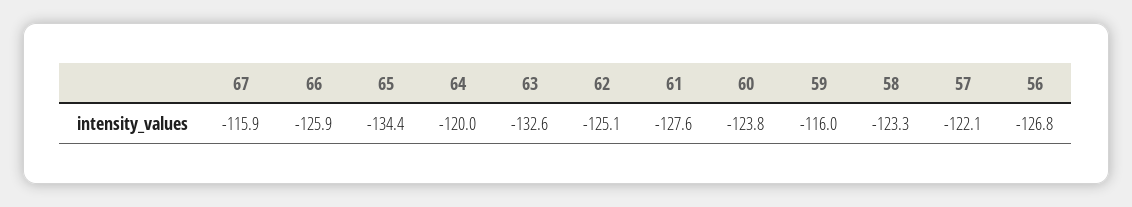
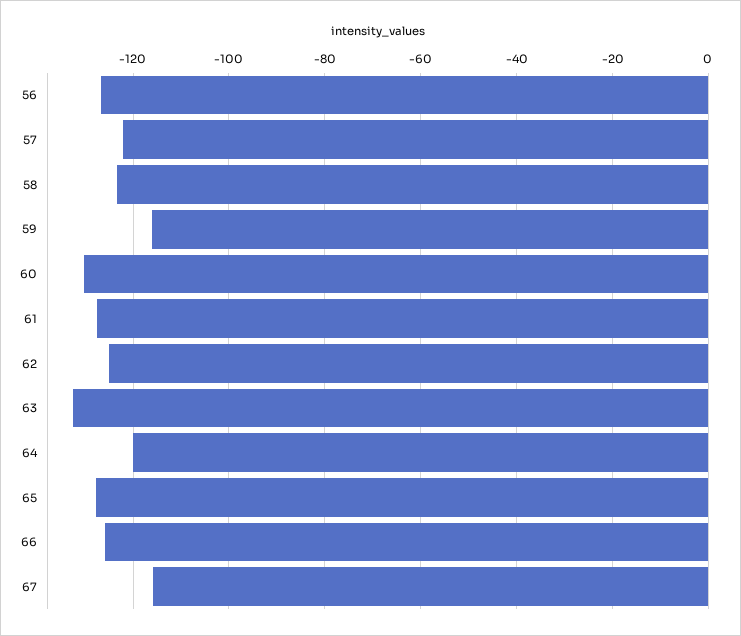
65: -134.4 -> -128
60: -123.8 -> -130

